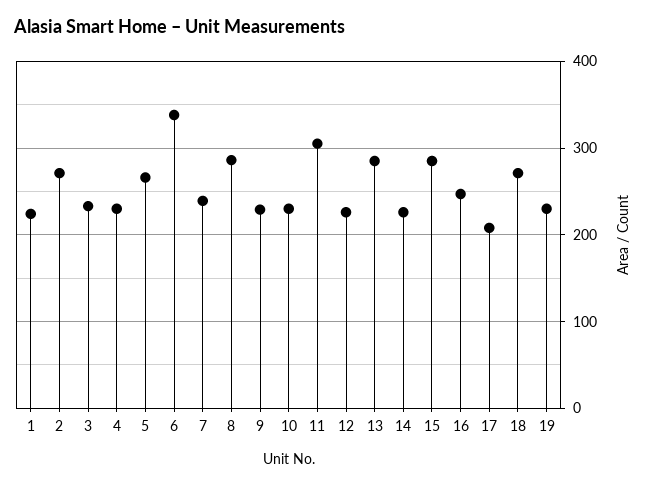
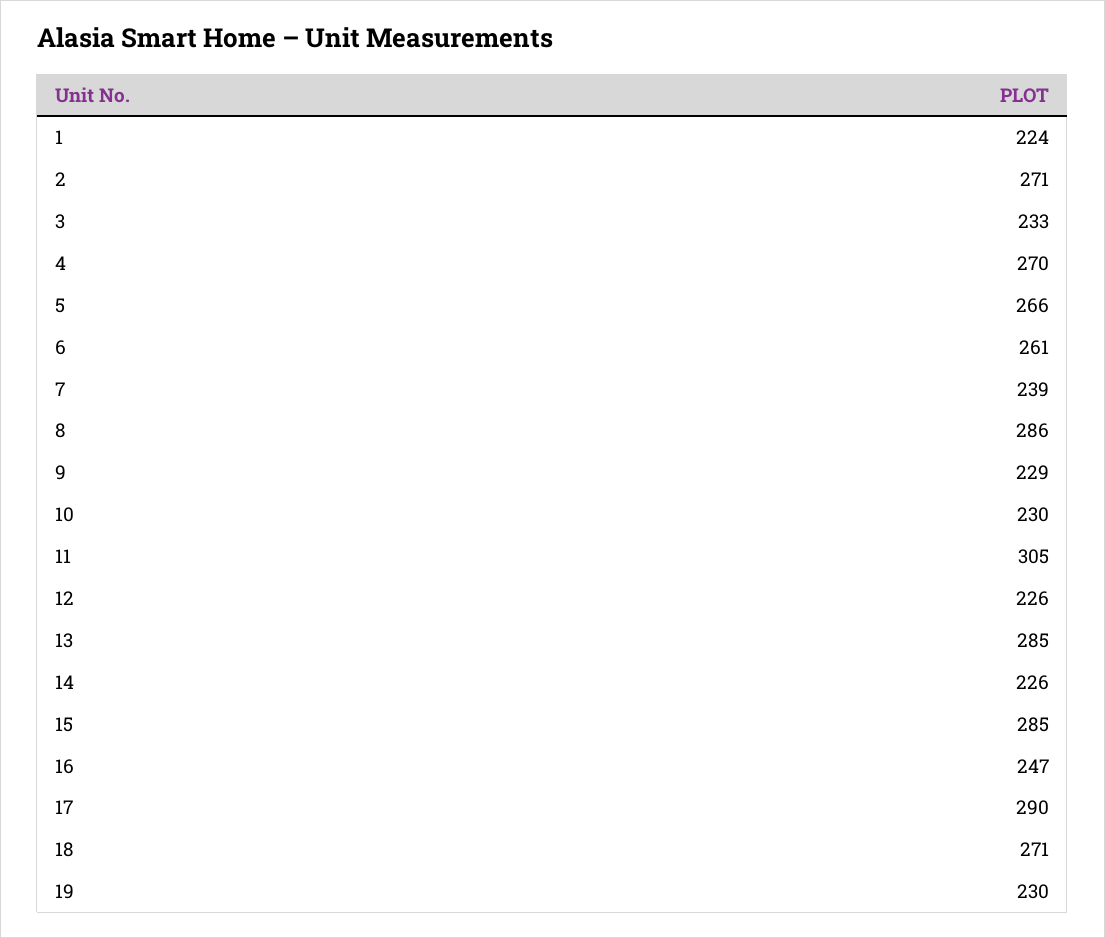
4: 230 -> 270
6: 340 -> 261
17: 210 -> 290

